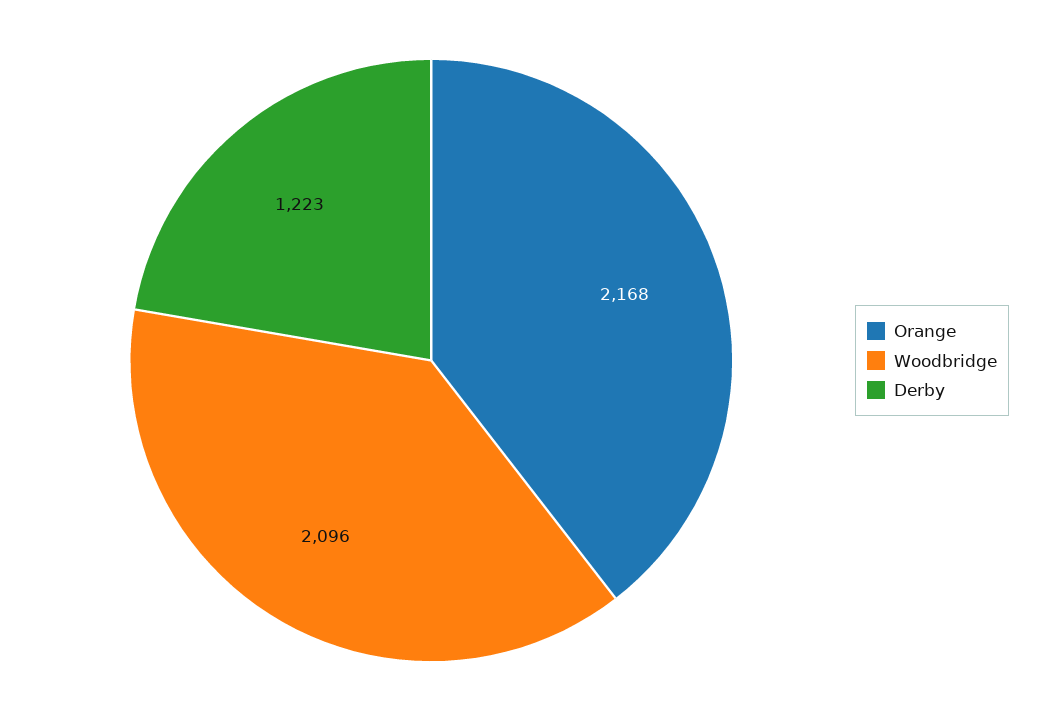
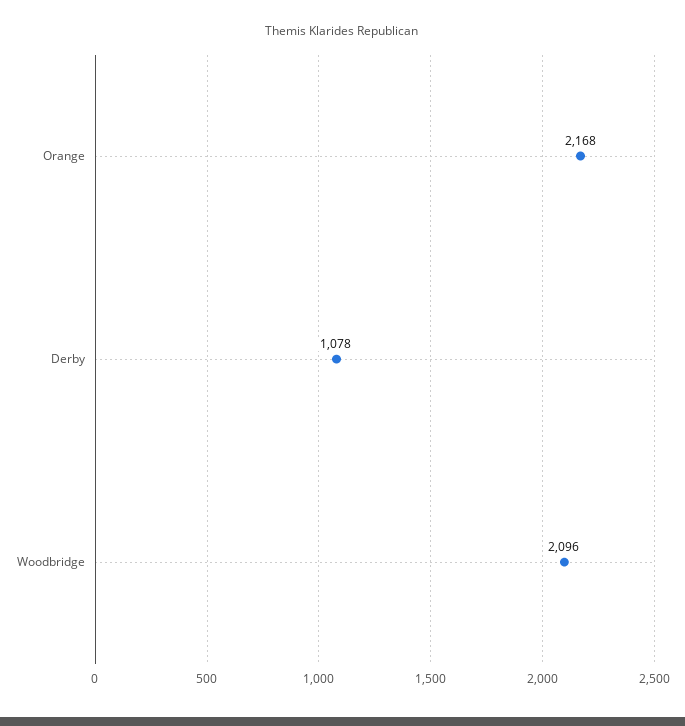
Derby: 1223 -> 1078

